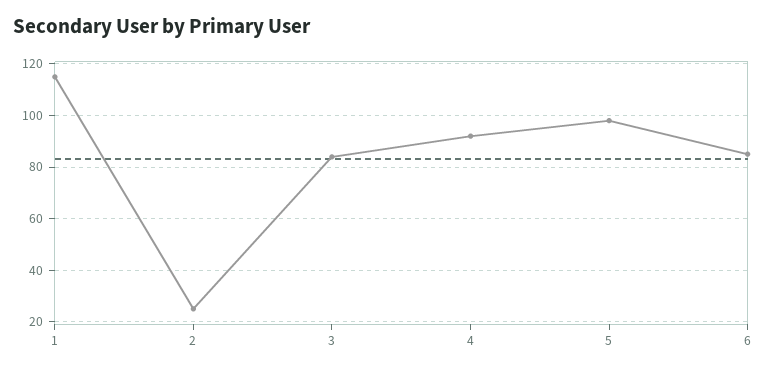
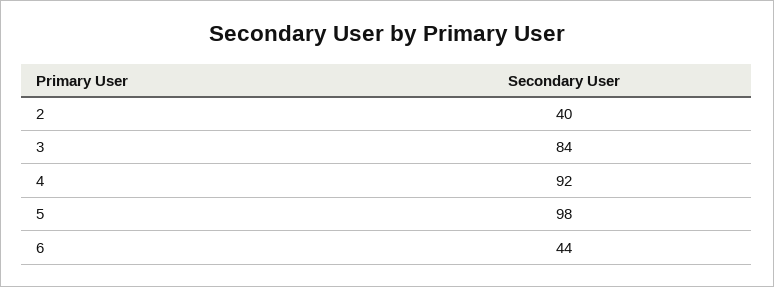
1: 115 -> none
2: 25 -> 40
6: 85 -> 44

